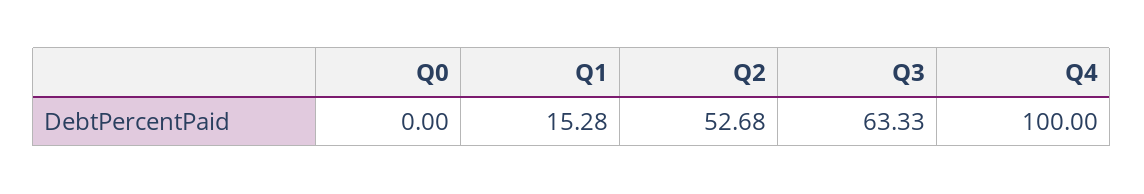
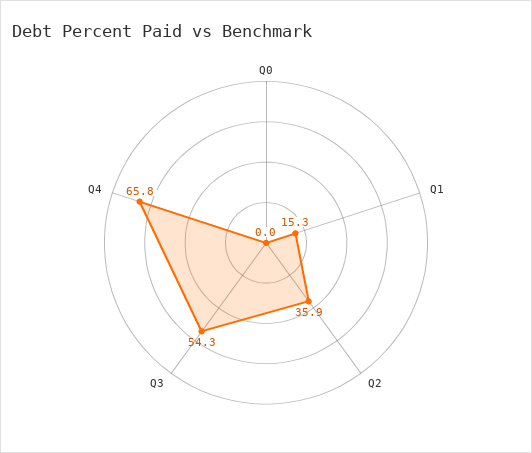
Q2: 52.68 -> 35.9
Q3: 63.33 -> 54.3
Q4: 100 -> 65.8

